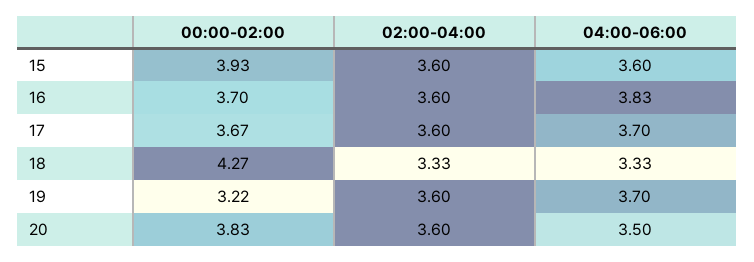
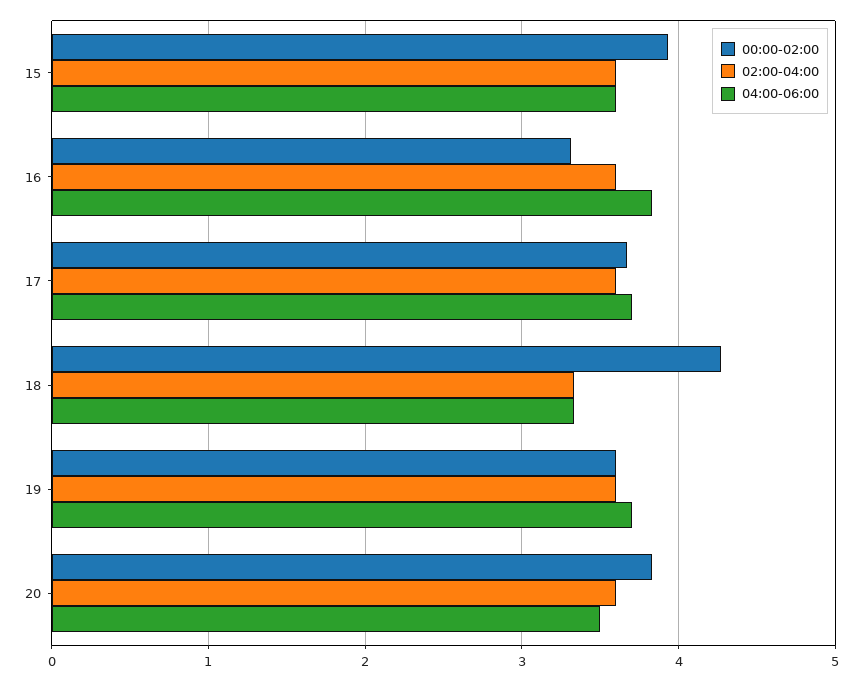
00:00-02:00, 16: 3.7 -> 3.3
00:00-02:00, 19: 3.22 -> 3.6

